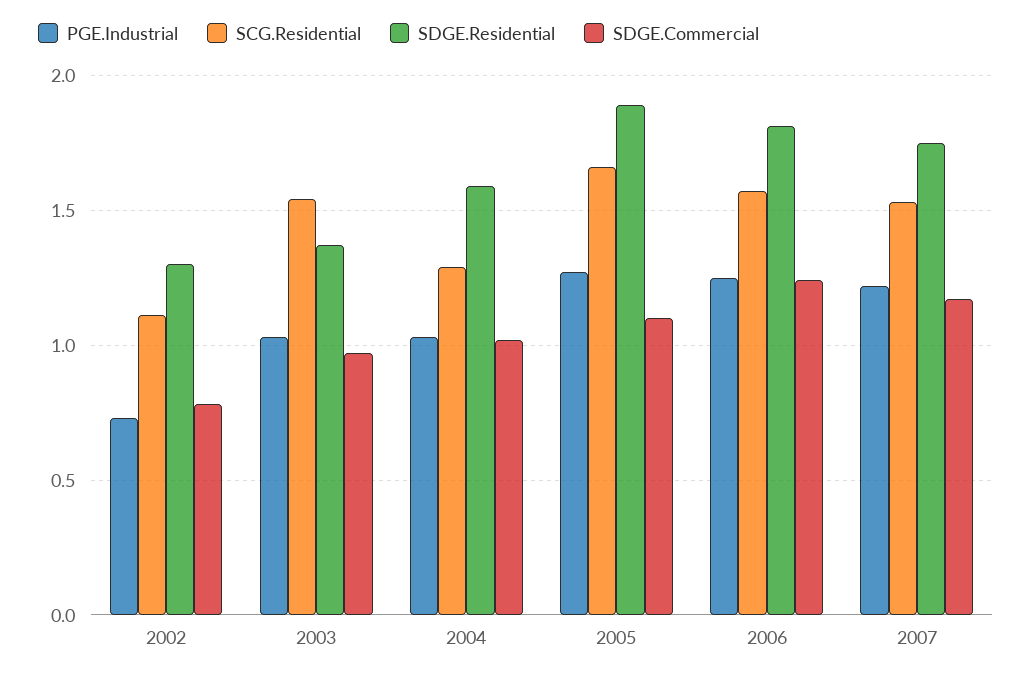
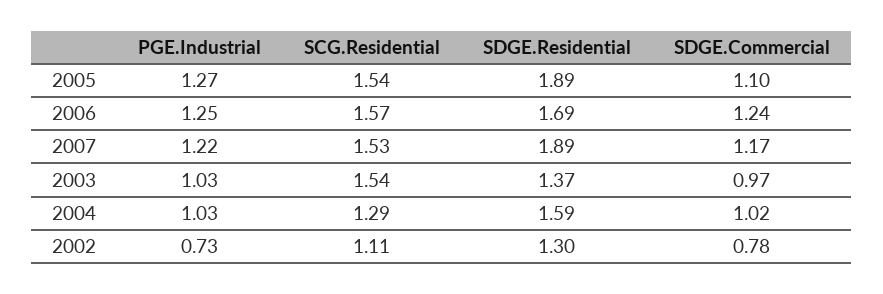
SCG.Residential, 2005: 1.65 -> 1.54
SDGE.Residential, 2006: 1.8 -> 1.69
SDGE.Residential, 2007: 1.75 -> 1.89

